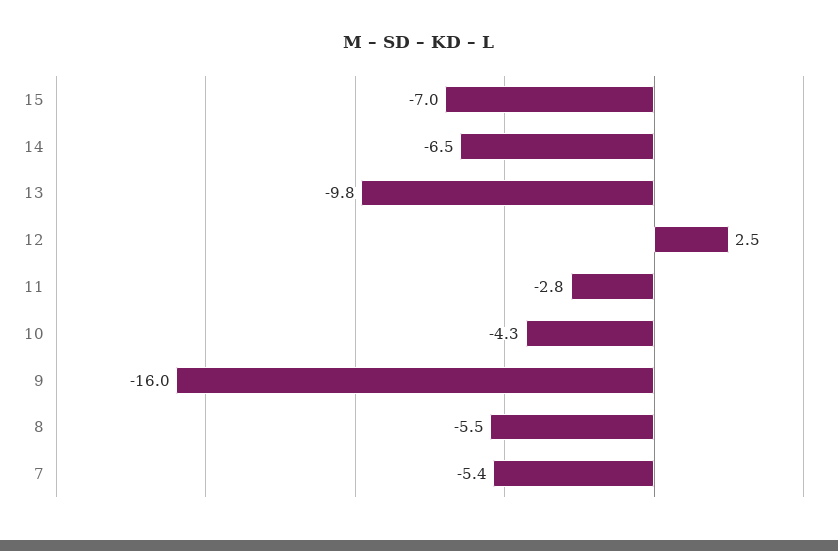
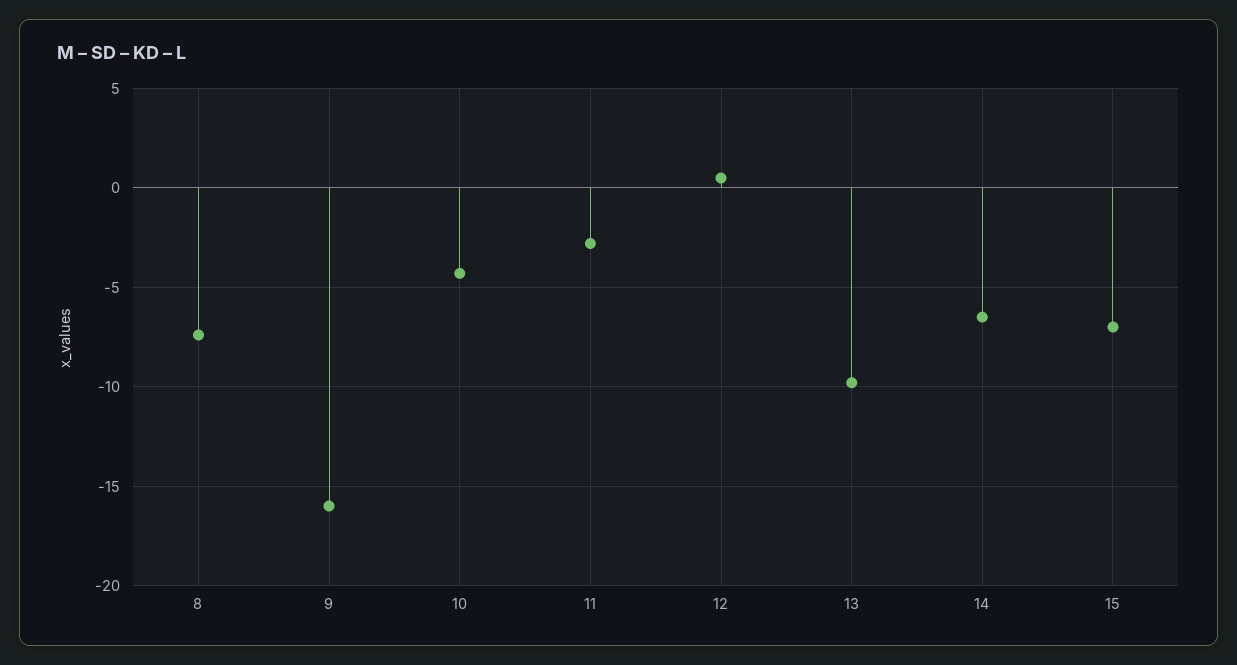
12: 2.5 -> 0.5
8: -5.5 -> -7.5
7: -5.4 -> none

